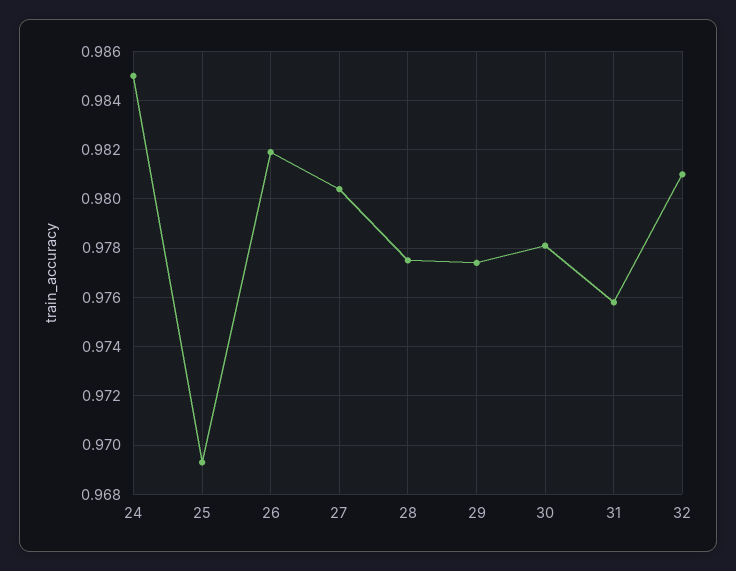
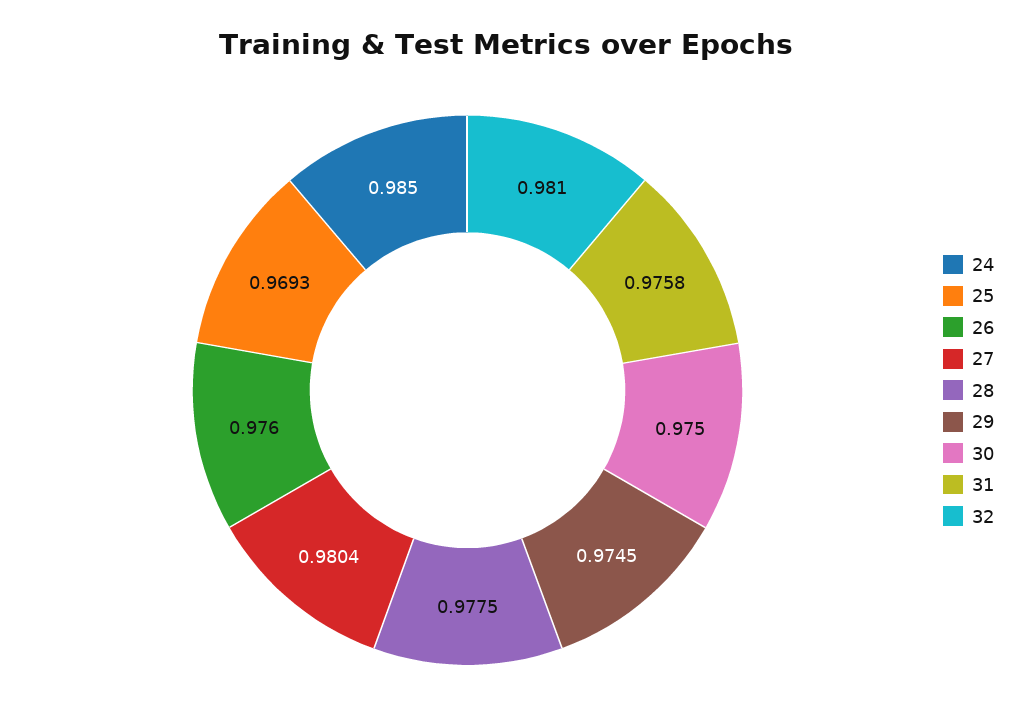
26: 0.982 -> 0.976
29: 0.9775 -> 0.9745
30: 0.978 -> 0.975

